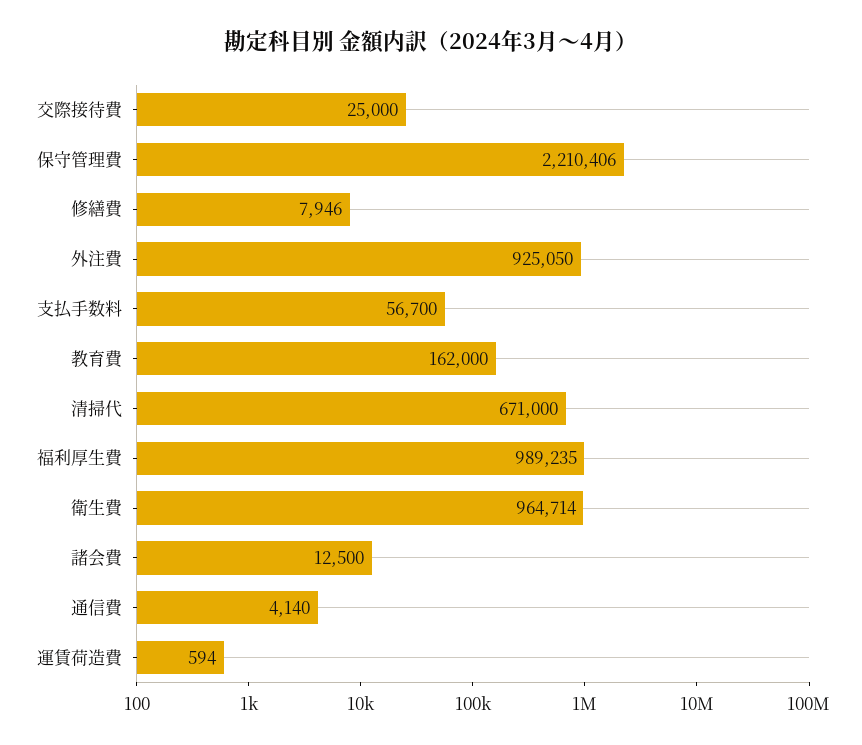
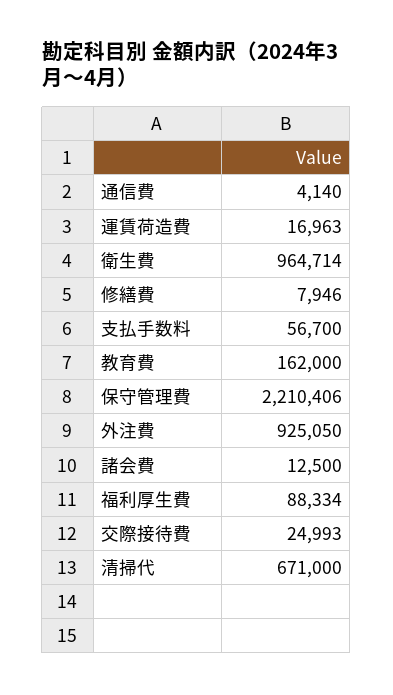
交際接待費: 25000 -> 24993
福利厚生費: 989235 -> 88334
運賃荷造費: 594 -> 16963

